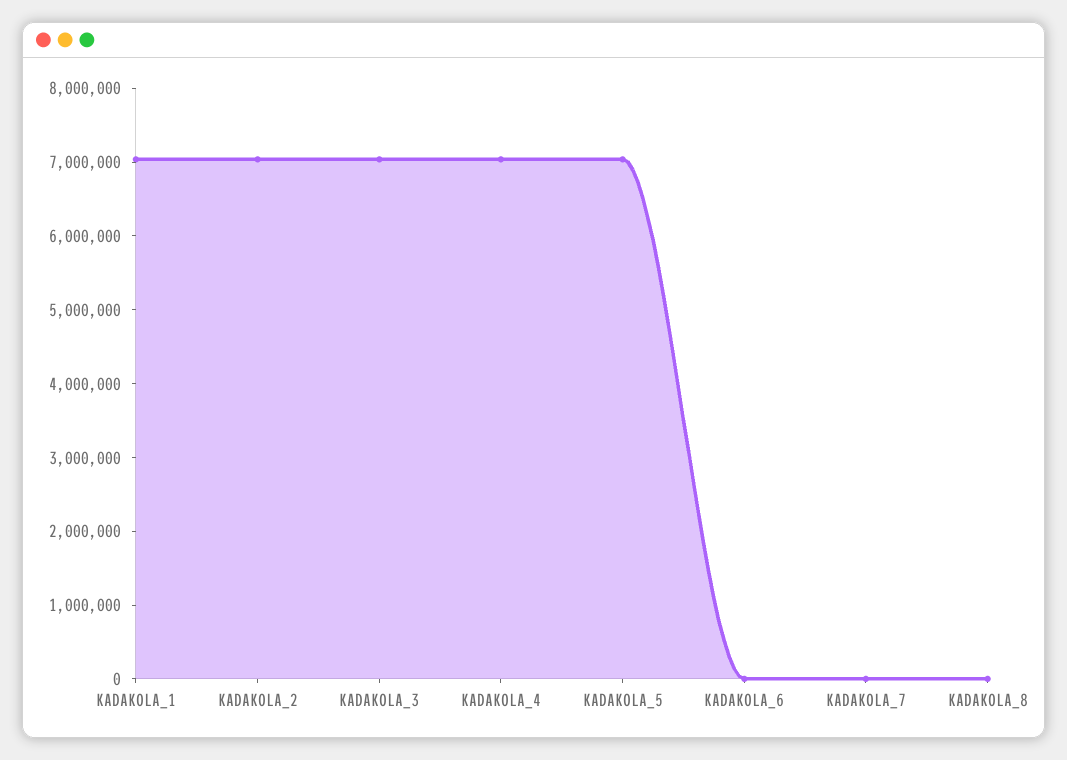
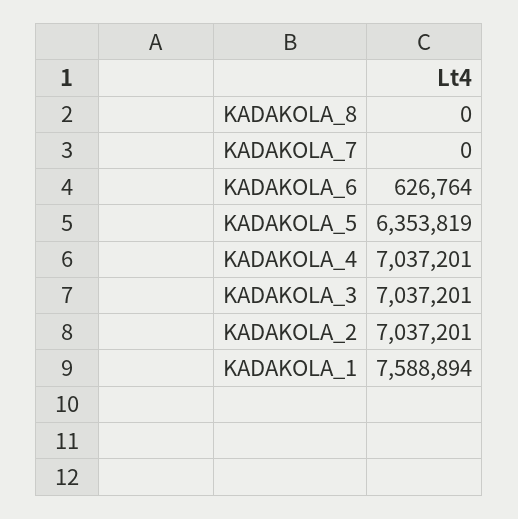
KADAKOLA_1: 7000000 -> 7588894
KADAKOLA_5: 7000000 -> 6353819
KADAKOLA_6: 0 -> 626764

